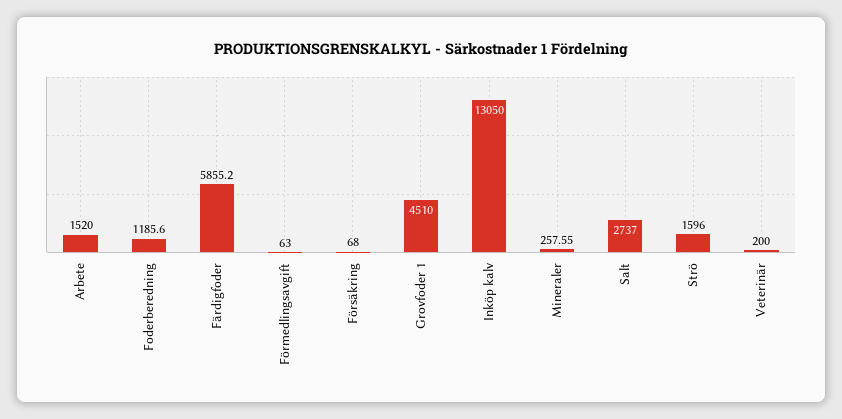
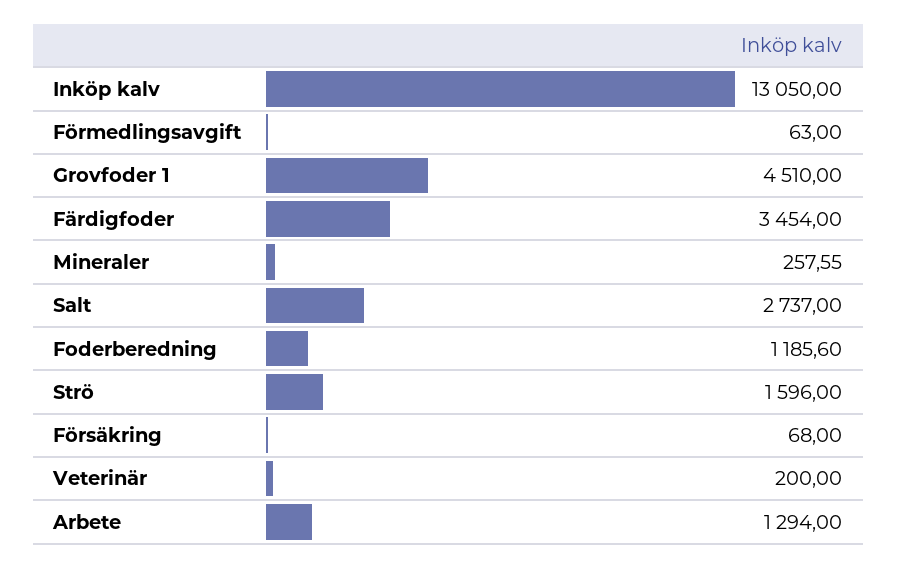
Arbete: 1520 -> 1294
Färdigfoder: 5855.2 -> 3454

